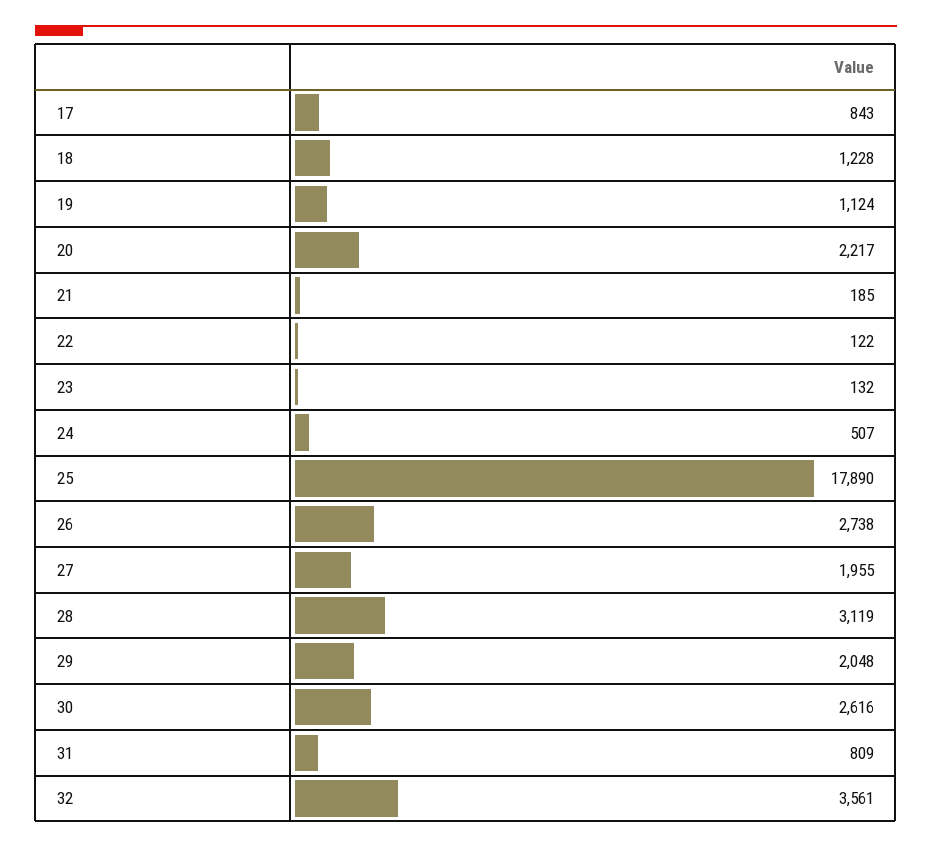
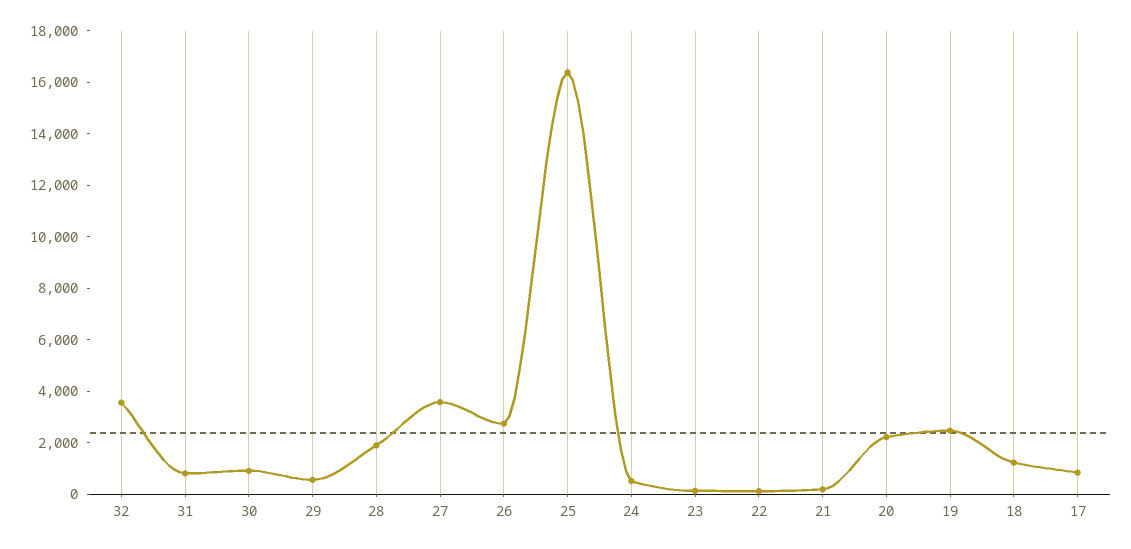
19: 1124 -> 2500
25: 17890 -> 16500
27: 1955 -> 3500
28: 3119 -> 2000
29: 2048 -> 500
30: 2616 -> 1000

